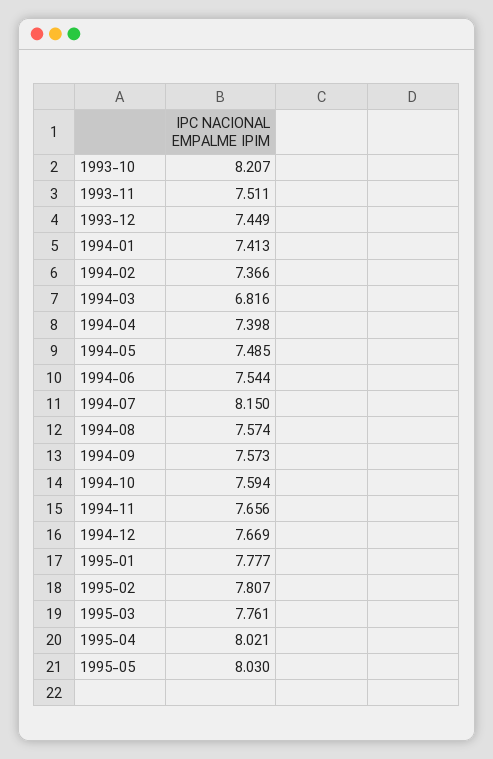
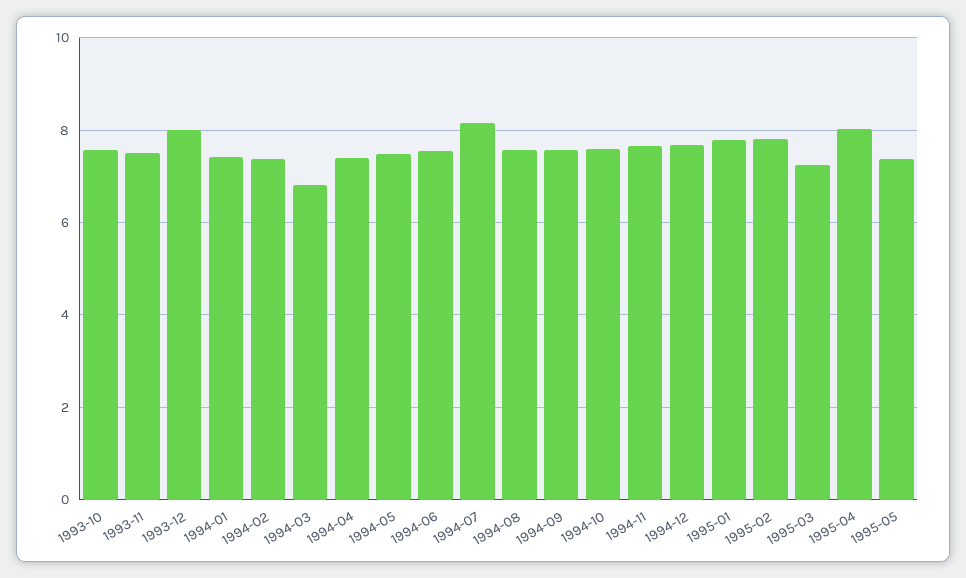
1993-10: 8.207 -> 7.6
1993-12: 7.449 -> 8
1995-03: 7.761 -> 7.2
1995-05: 8.03 -> 7.4

